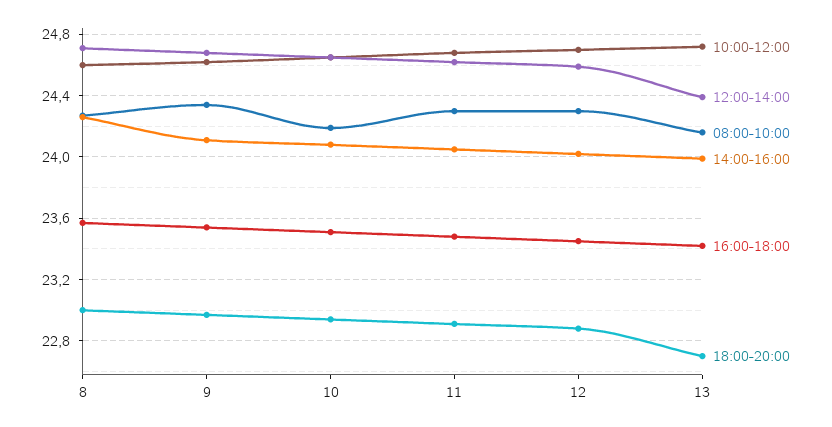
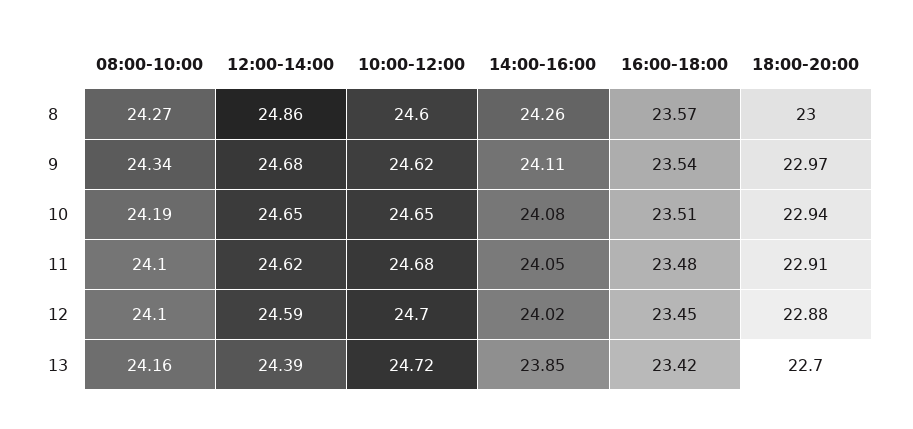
12:00-14:00, 8: 24.7 -> 24.86
08:00-10:00, 11: 24.3 -> 24.1
08:00-10:00, 12: 24.3 -> 24.1
14:00-16:00, 13: 24 -> 23.85

